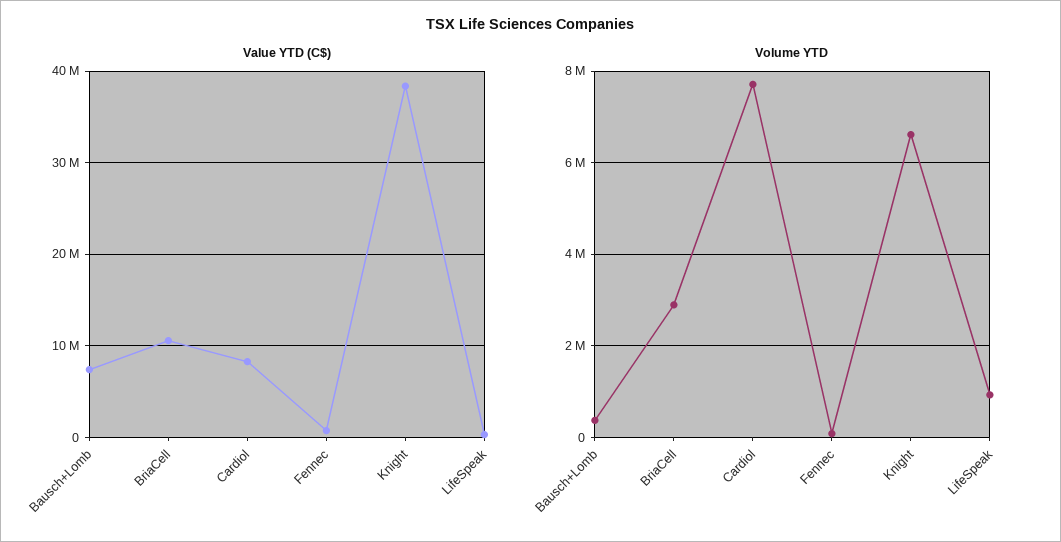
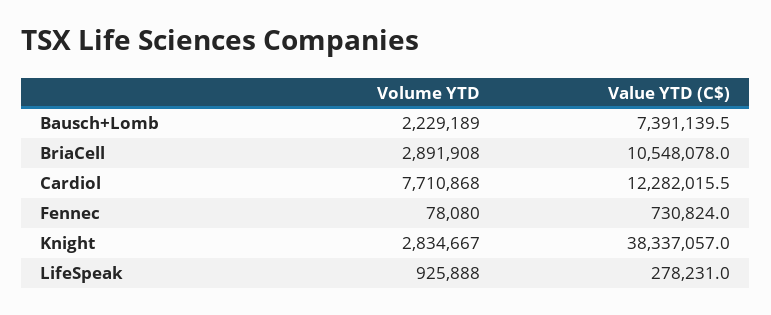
Value YTD (C$), Cardiol: 8000000 -> 12282015.5
Volume YTD, Bausch+Lomb: 400000 -> 2229189
Volume YTD, Knight: 6600000 -> 2834667

